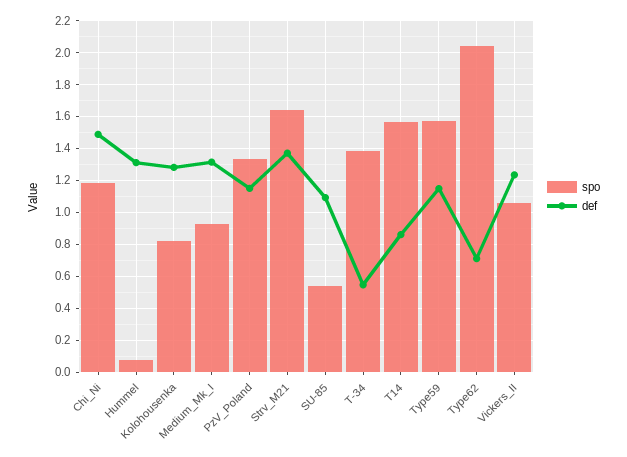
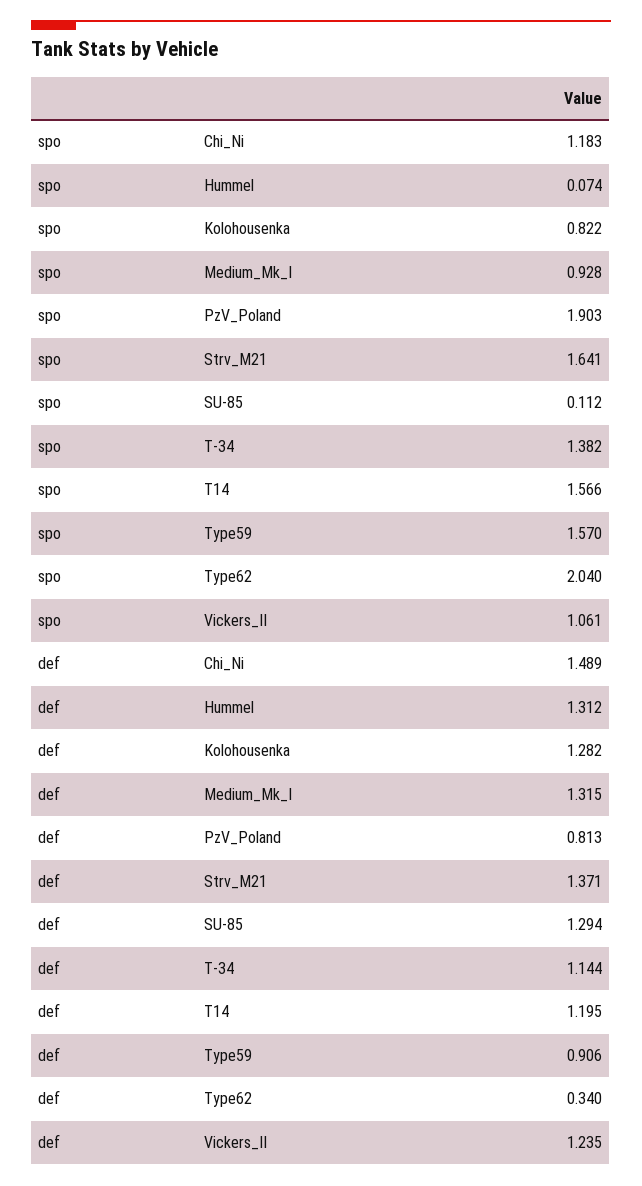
spo, PzV_Poland: 1.35 -> 1.903
def, PzV_Poland: 1.15 -> 0.813
spo, SU-85: 0.55 -> 0.112
def, SU-85: 1.1 -> 1.294
def, T-34: 0.55 -> 1.144
def, T14: 0.85 -> 1.195
def, Type59: 1.15 -> 0.906
def, Type62: 0.7 -> 0.34

